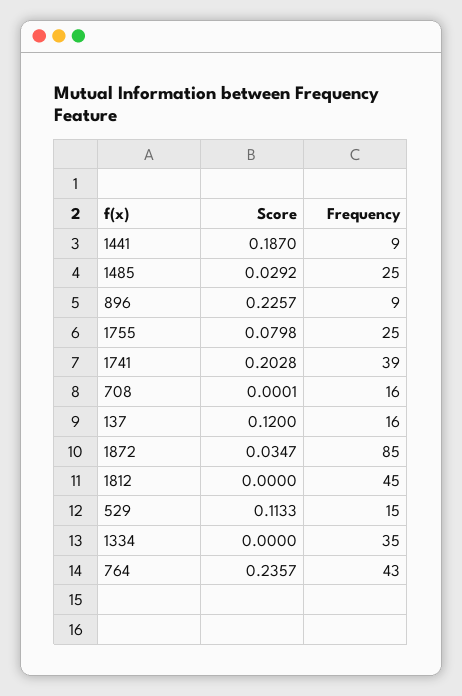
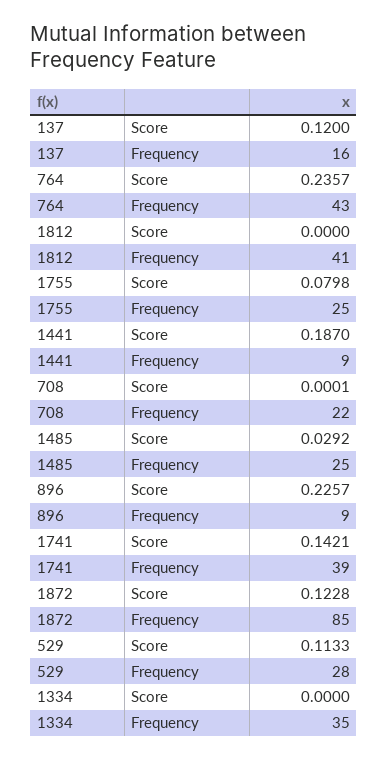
Score, 1741: 0.2028 -> 0.1421
Frequency, 708: 16 -> 22
Score, 1872: 0.0347 -> 0.1228
Frequency, 1812: 45 -> 41
Frequency, 529: 15 -> 28

